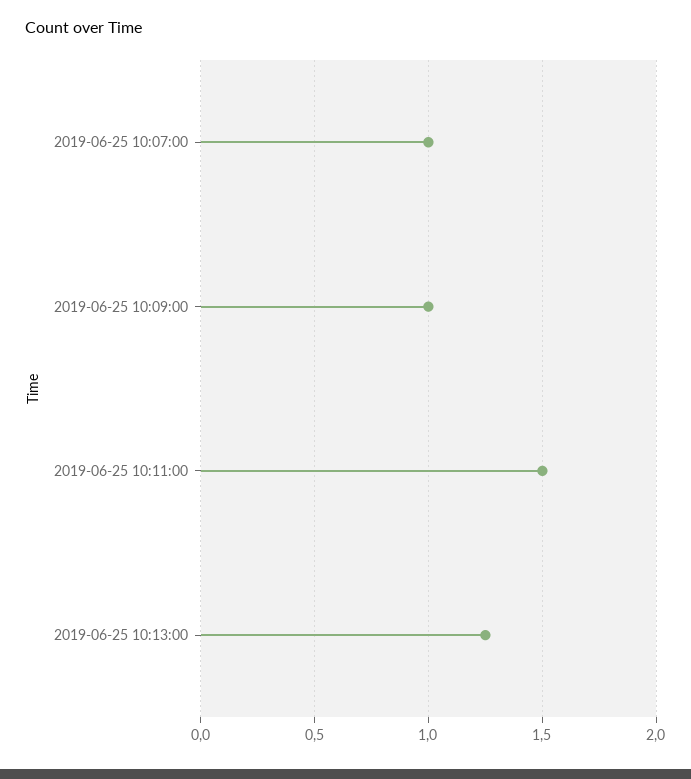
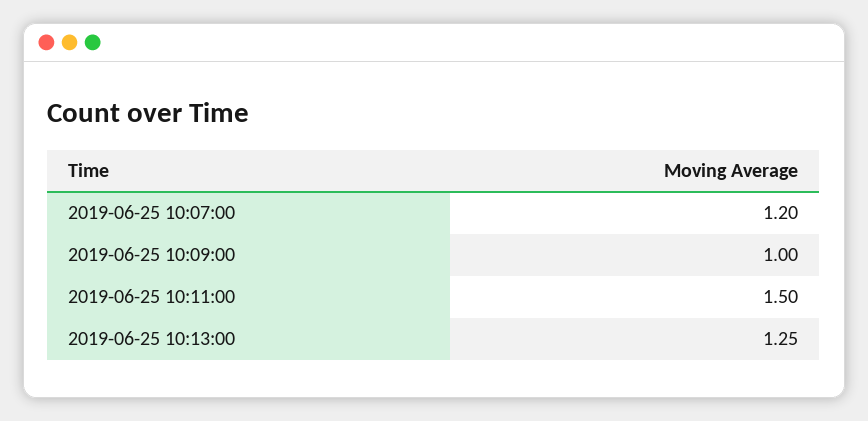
2019-06-25 10:07:00: 1 -> 1.2

